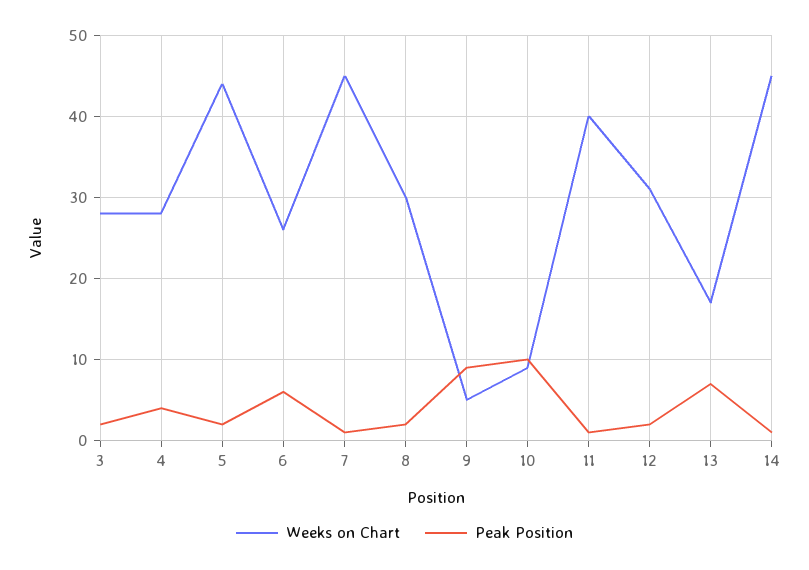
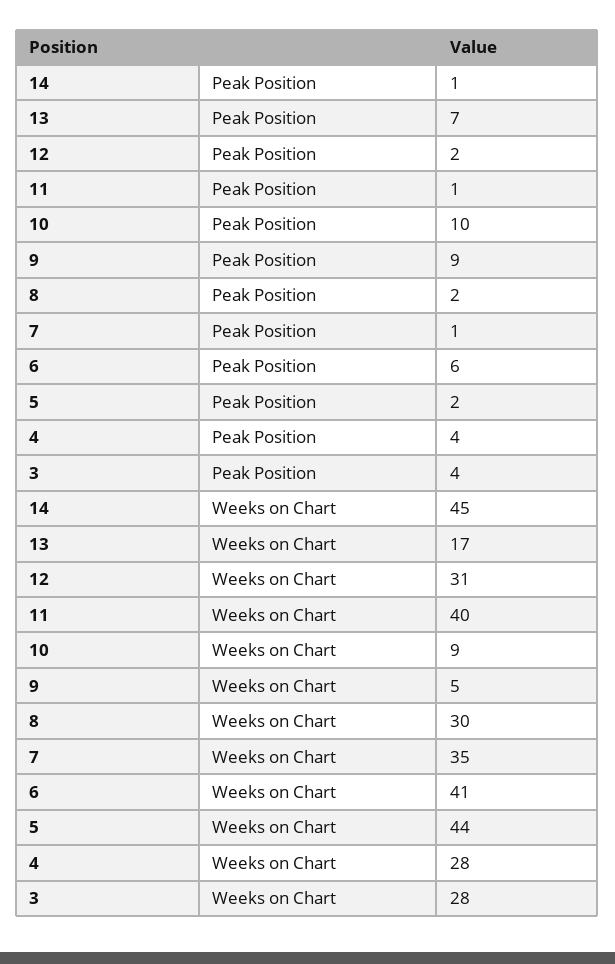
Peak Position, 3: 2 -> 4
Weeks on Chart, 6: 26 -> 41
Weeks on Chart, 7: 45 -> 35

